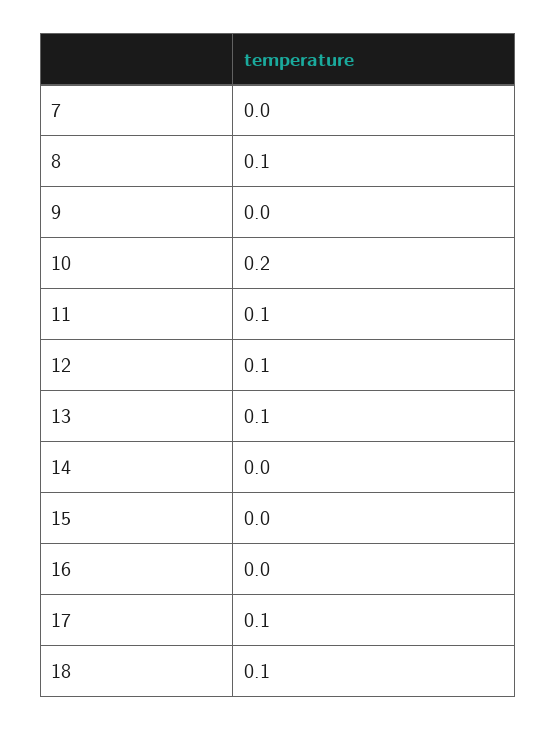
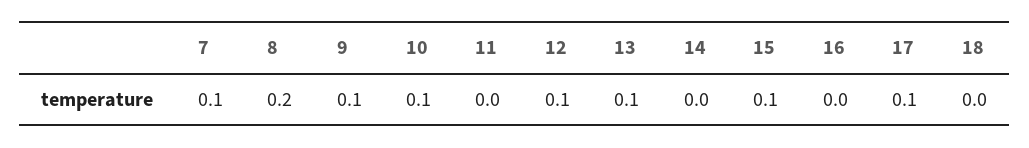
7: 0 -> 0.1
8: 0.1 -> 0.2
9: 0 -> 0.1
10: 0.2 -> 0.1
11: 0.1 -> 0
15: 0 -> 0.1
18: 0.1 -> 0

